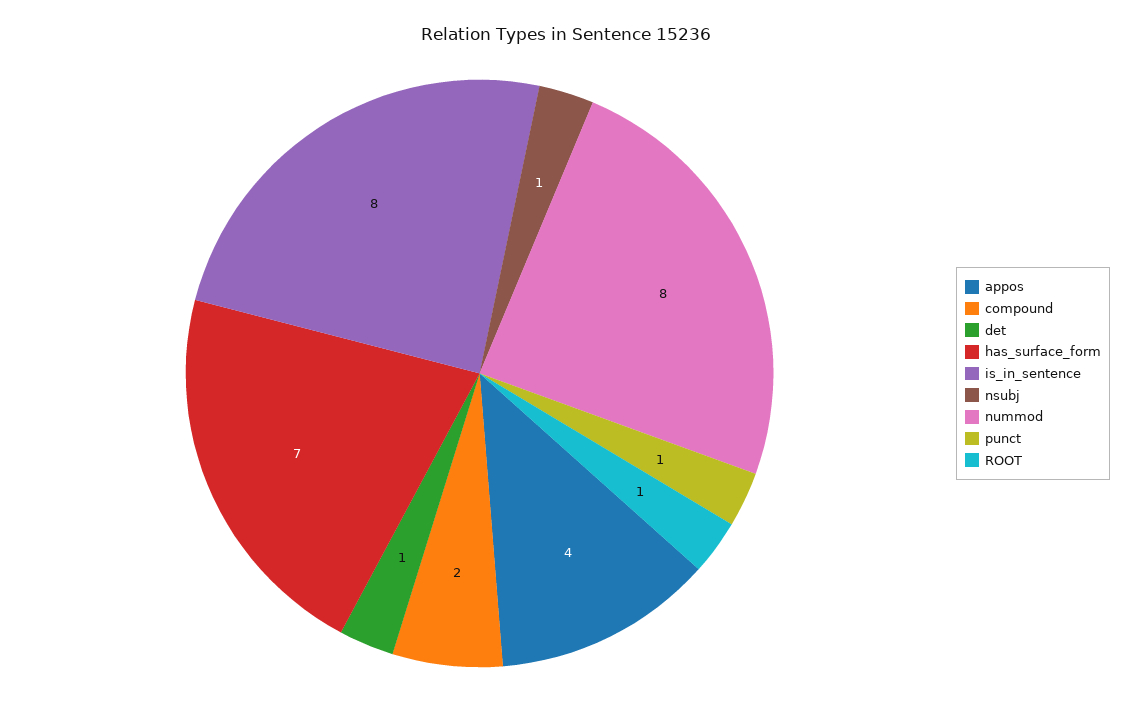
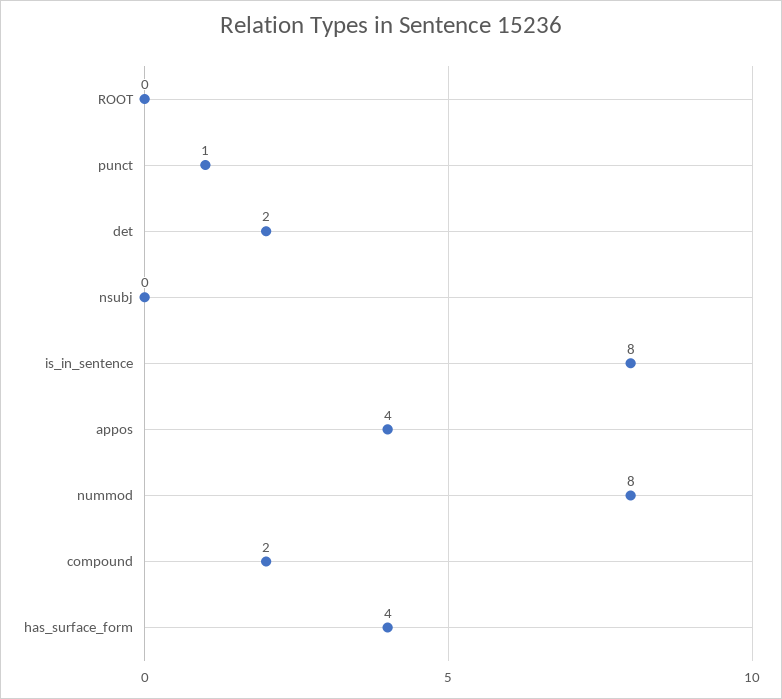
det: 1 -> 2
has_surface_form: 7 -> 4
nsubj: 1 -> 0
ROOT: 1 -> 0

